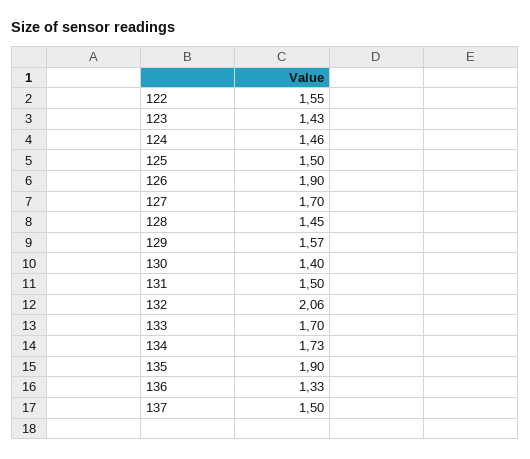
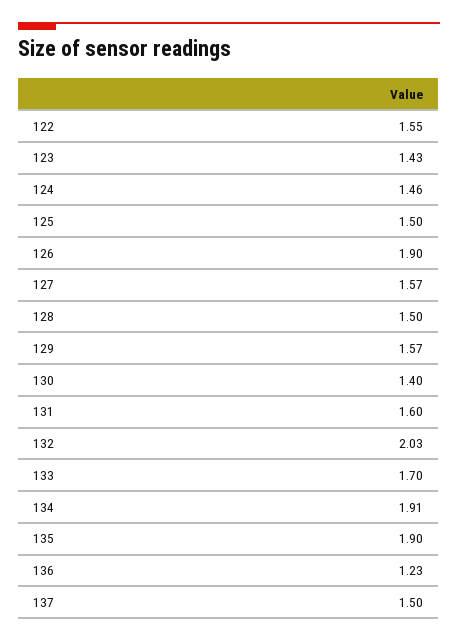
127: 1.7 -> 1.57
128: 1.45 -> 1.5
131: 1.5 -> 1.6
132: 2.06 -> 2.03
134: 1.73 -> 1.91
136: 1.33 -> 1.23

